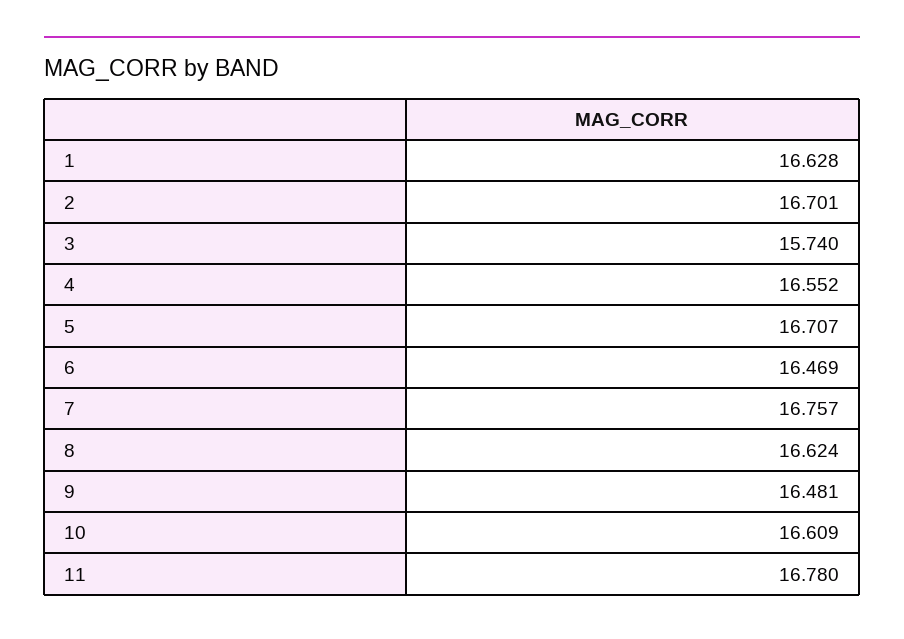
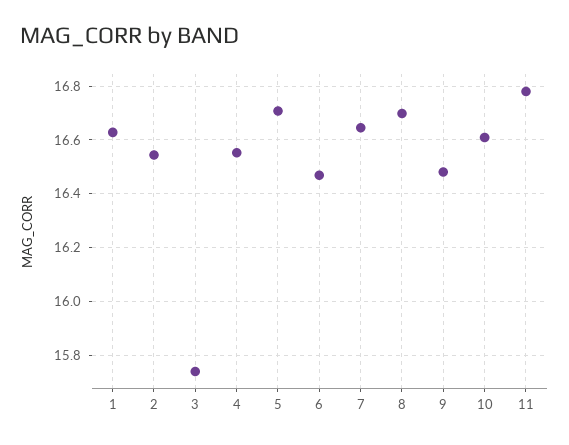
2: 16.701 -> 16.55
7: 16.757 -> 16.65
8: 16.624 -> 16.7

